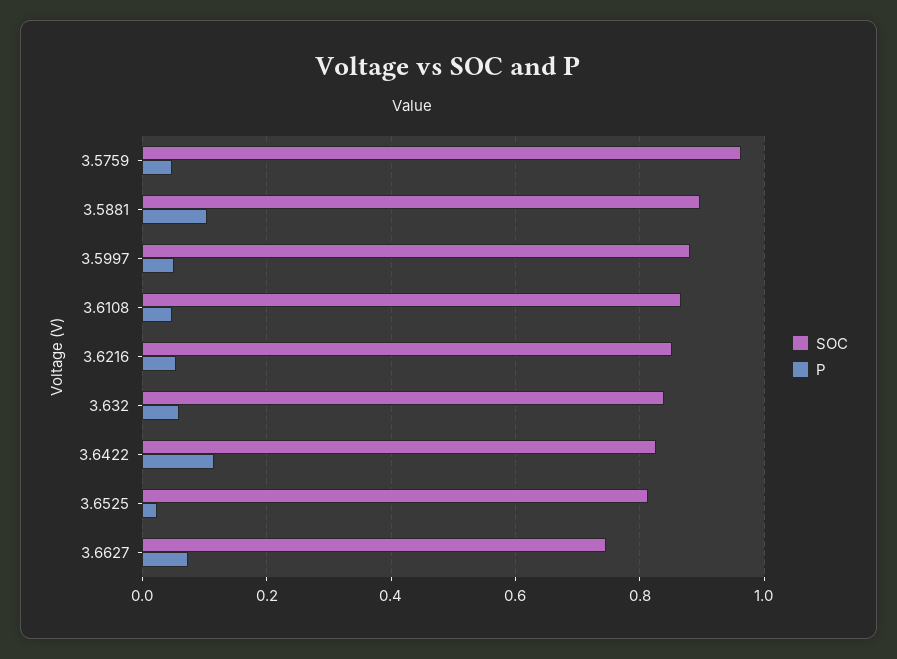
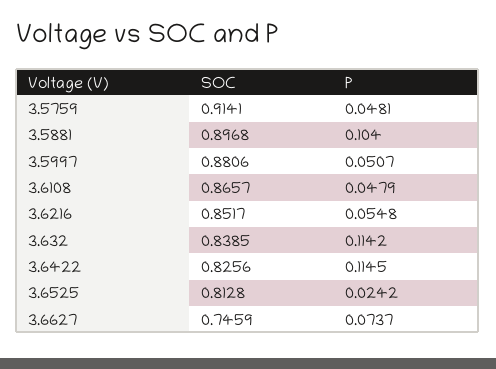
SOC, 3.5759: 0.96 -> 0.9141
P, 3.632: 0.06 -> 0.1142

